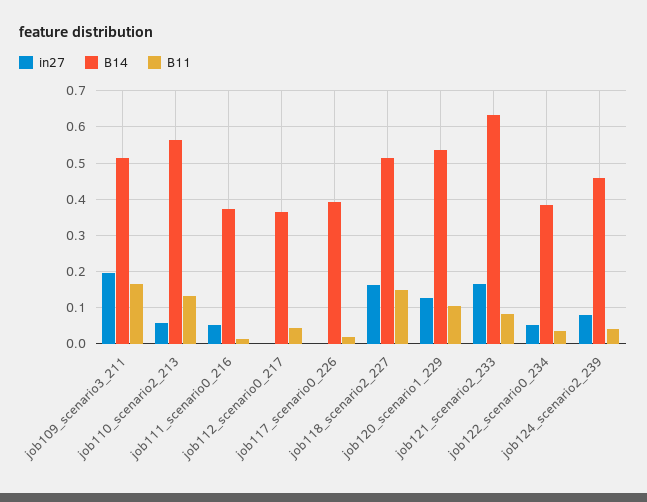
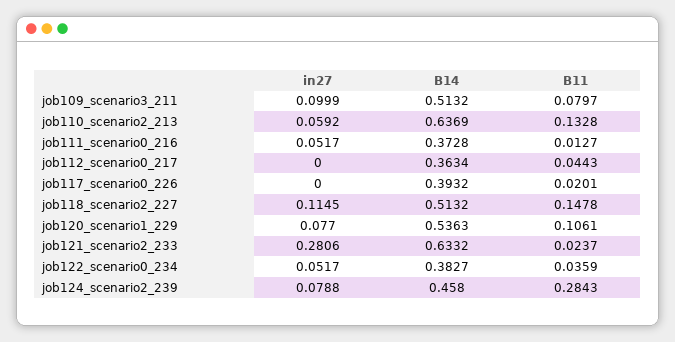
in27, job109_scenario3_211: 0.2 -> 0.0999
B11, job109_scenario3_211: 0.16 -> 0.0797
B14, job110_scenario2_213: 0.56 -> 0.6369
in27, job118_scenario2_227: 0.16 -> 0.1145
in27, job120_scenario1_229: 0.12 -> 0.077
in27, job121_scenario2_233: 0.16 -> 0.2806
B11, job121_scenario2_233: 0.08 -> 0.0237
B11, job124_scenario2_239: 0.04 -> 0.2843

